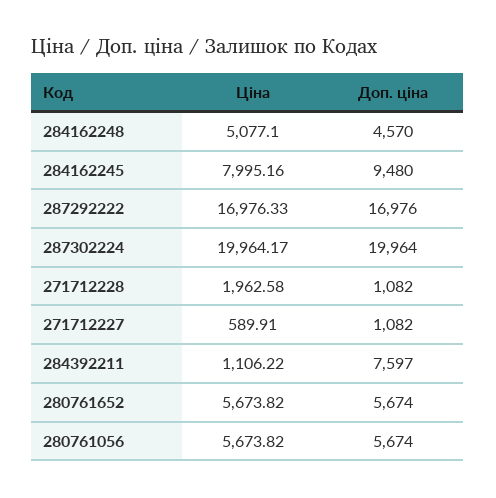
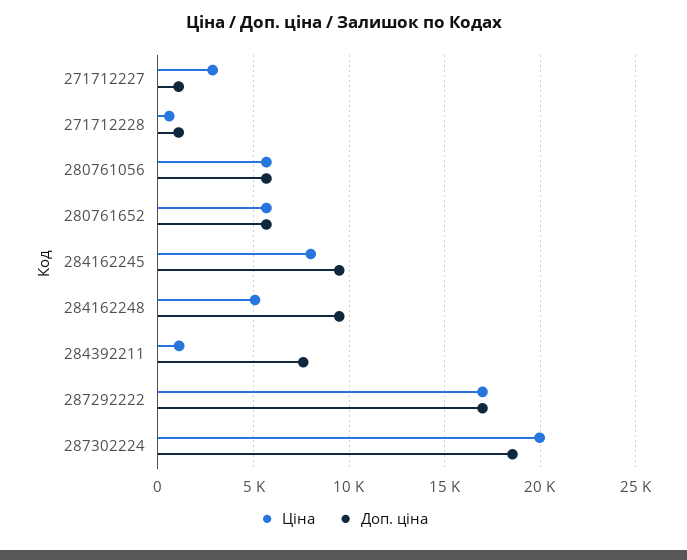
Доп. ціна, 284162248: 4570 -> 9500
Доп. ціна, 287302224: 19964 -> 18500
Ціна, 271712228: 1962.58 -> 500
Ціна, 271712227: 589.91 -> 3000

